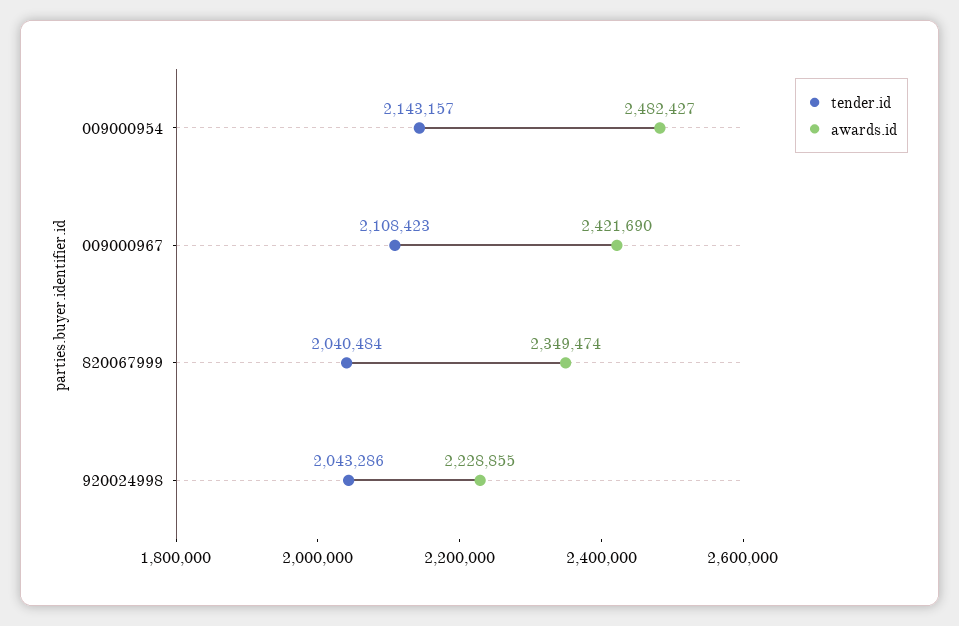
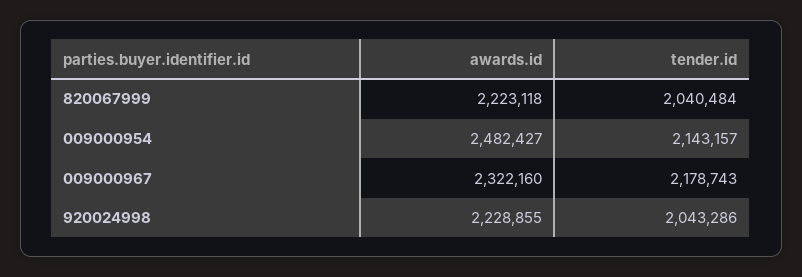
tender.id, 009000967: 2108423 -> 2178743
awards.id, 009000967: 2421690 -> 2322160
awards.id, 820067999: 2349474 -> 2223118

